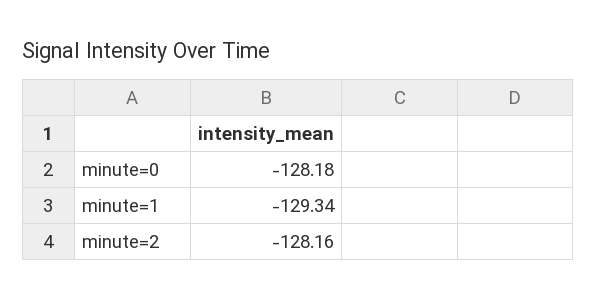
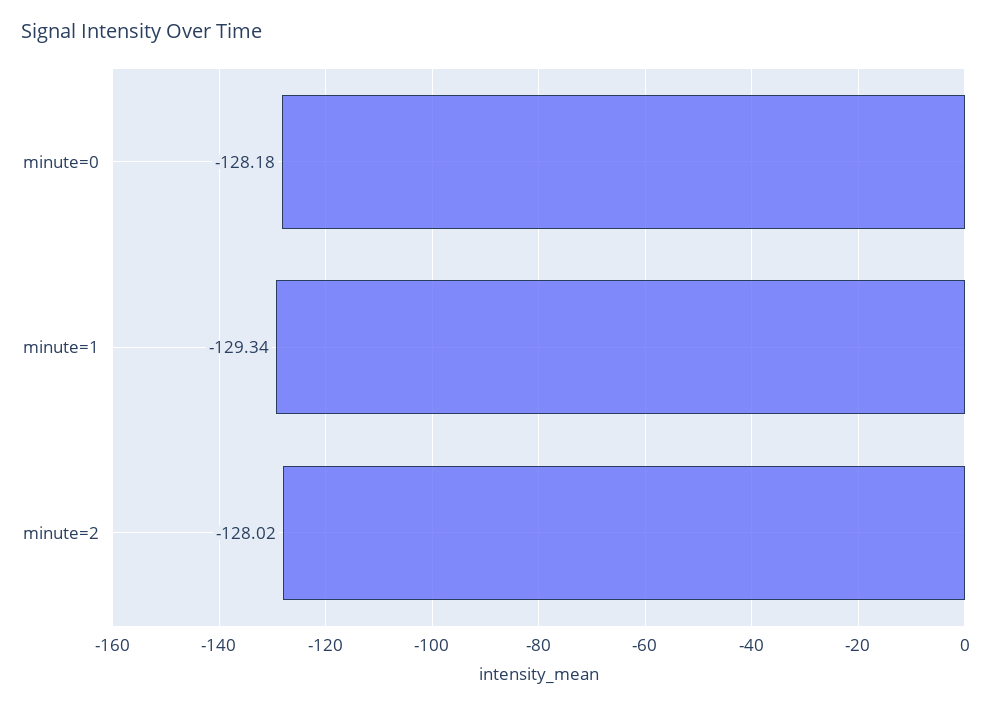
minute=2: -128.16 -> -128.02

